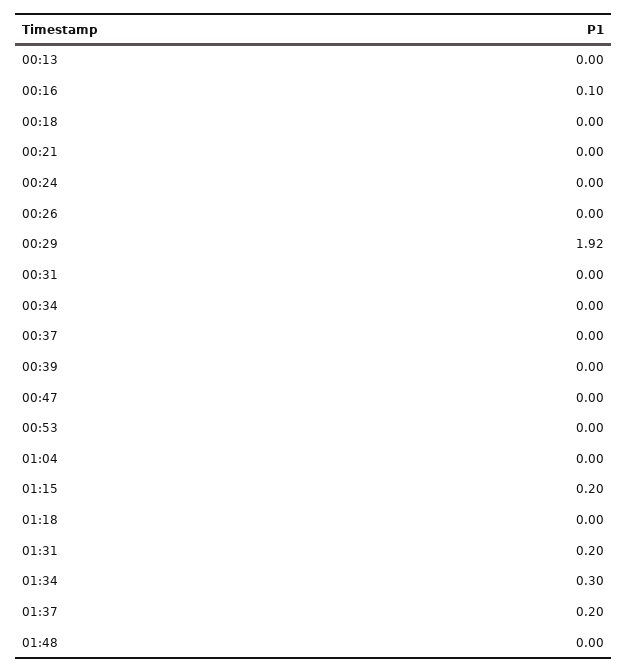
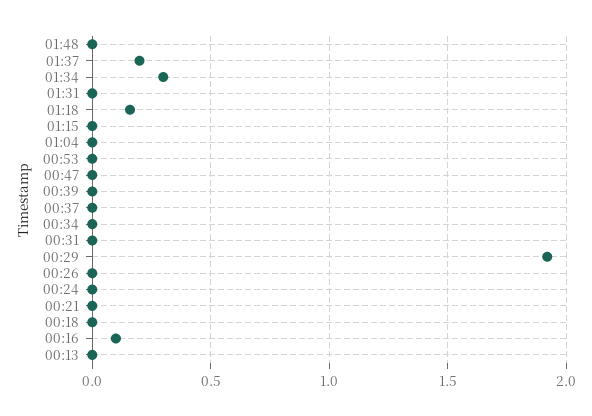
01:15: 0.2 -> 0
01:18: 0 -> 0.15
01:31: 0.2 -> 0

